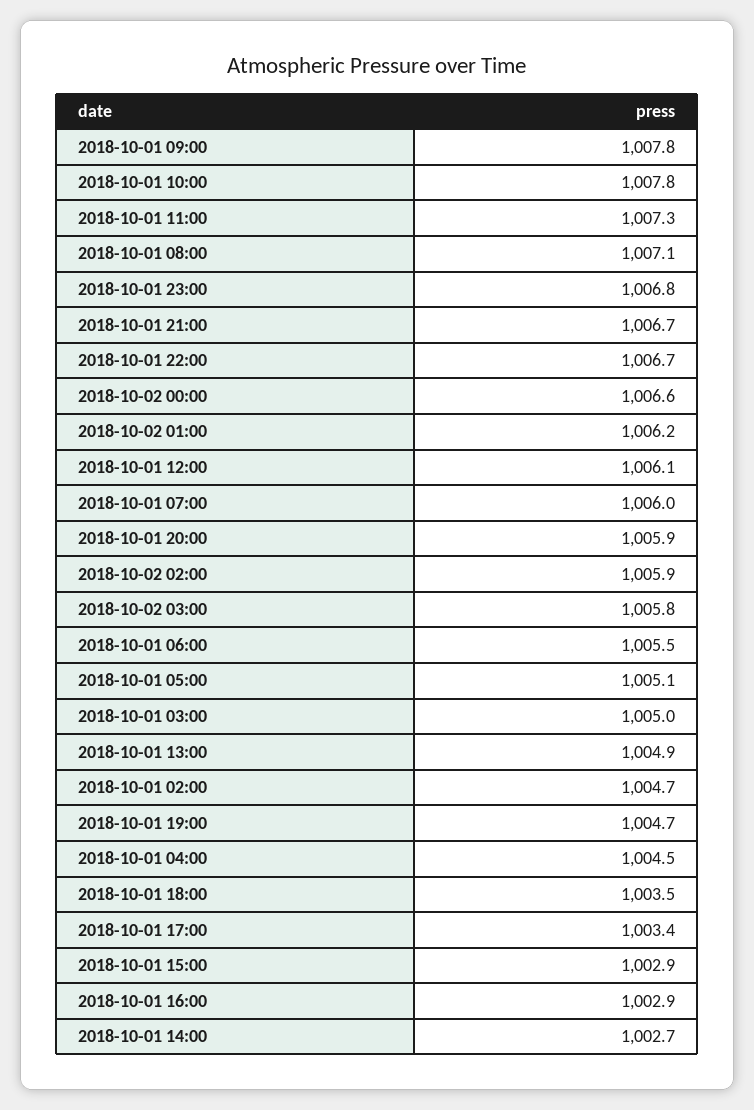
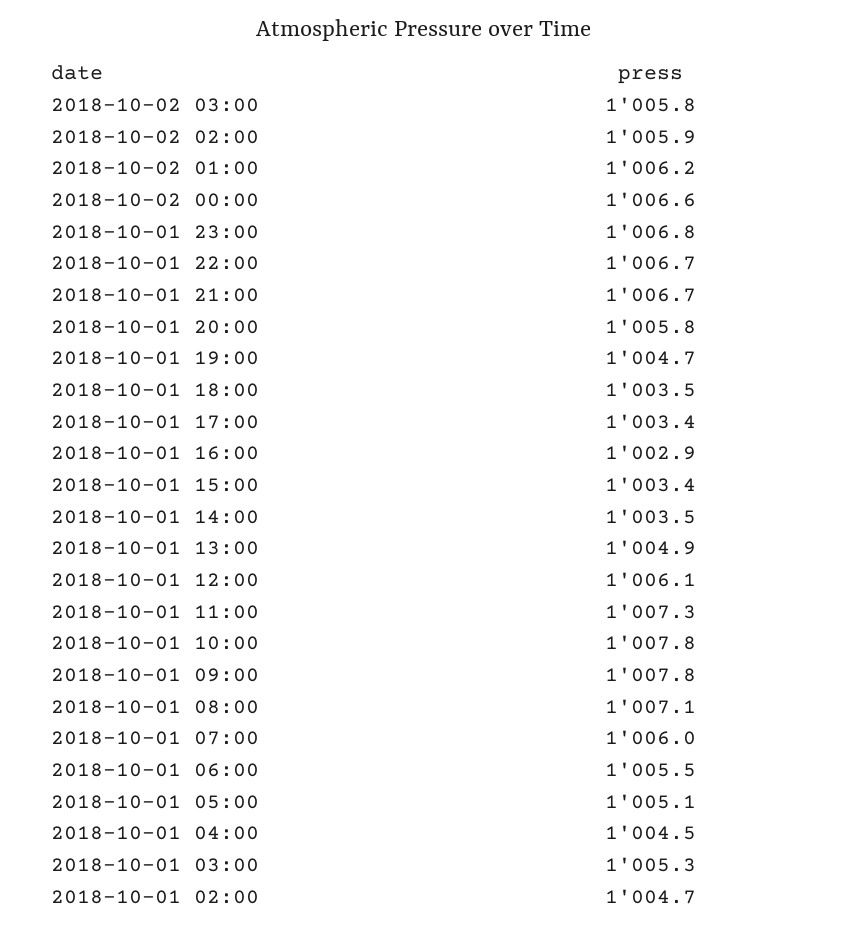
2018-10-01 20:00: 1005.9 -> 1005.8
2018-10-01 03:00: 1005 -> 1005.3
2018-10-01 15:00: 1002.9 -> 1003.4
2018-10-01 14:00: 1002.7 -> 1003.5

